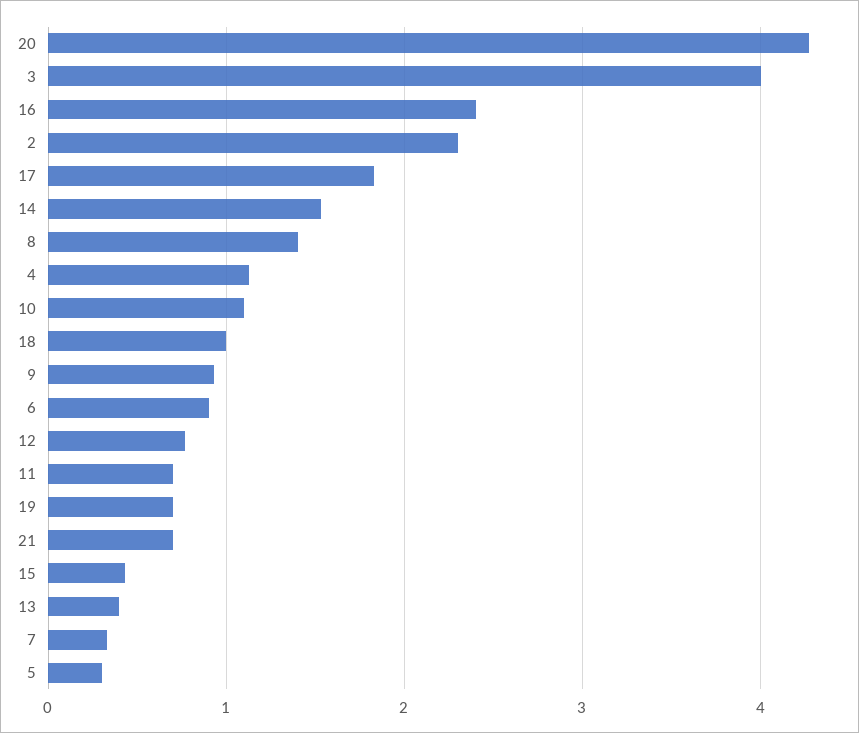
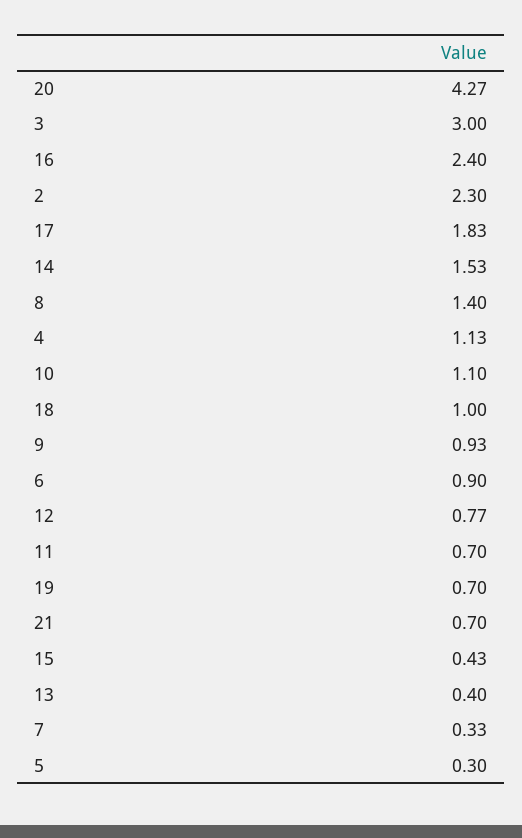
3: 4 -> 3

